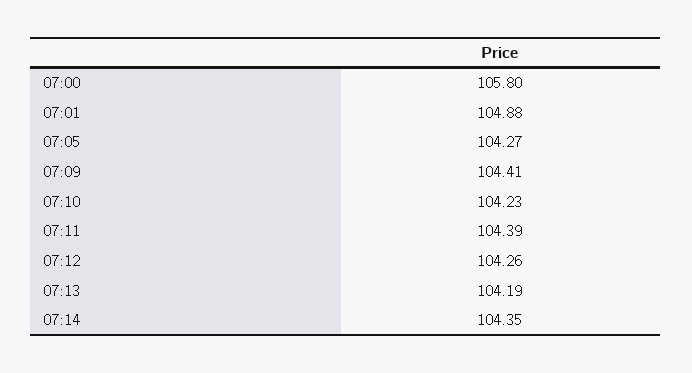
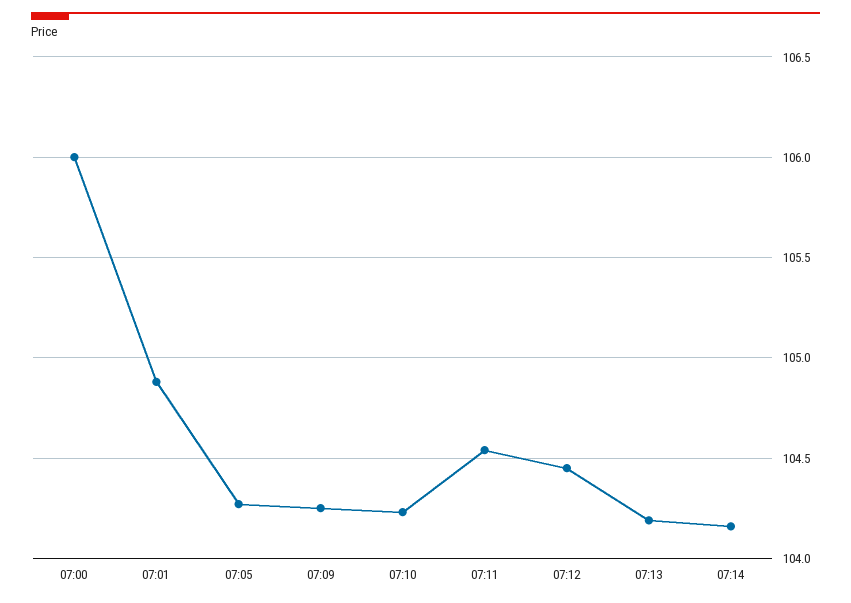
07:00: 105.8 -> 106
07:09: 104.41 -> 104.25
07:11: 104.39 -> 104.55
07:12: 104.26 -> 104.45
07:14: 104.35 -> 104.15

